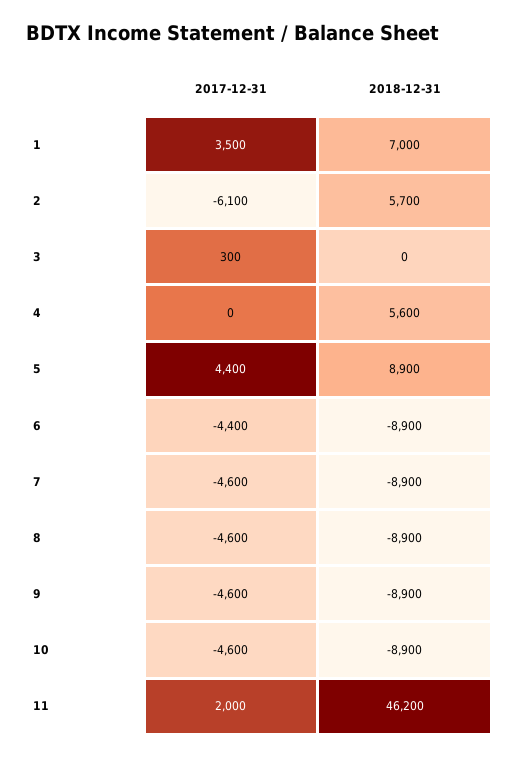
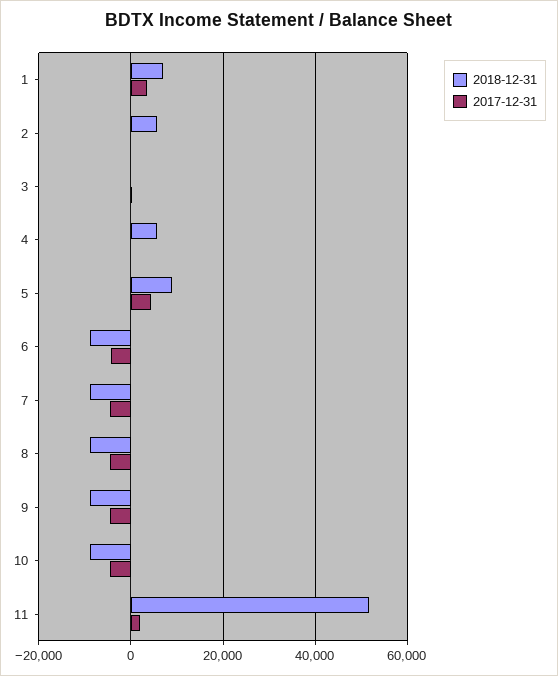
2017-12-31, 2: -6100 -> 0
2018-12-31, 11: 46200 -> 52000

